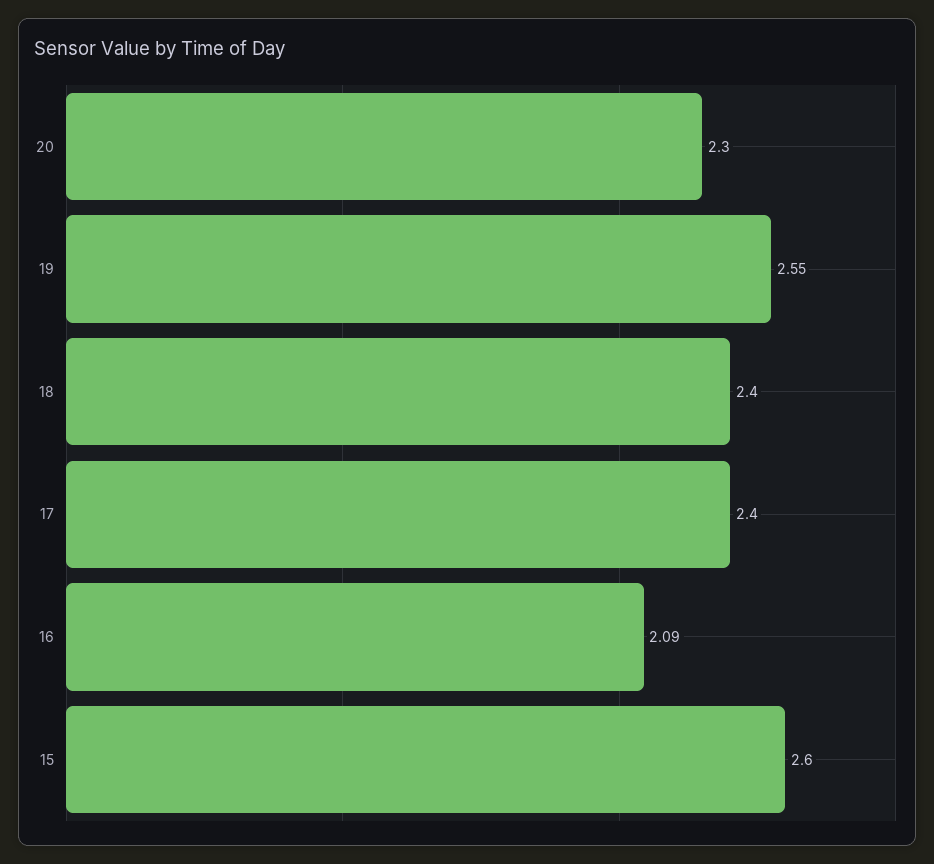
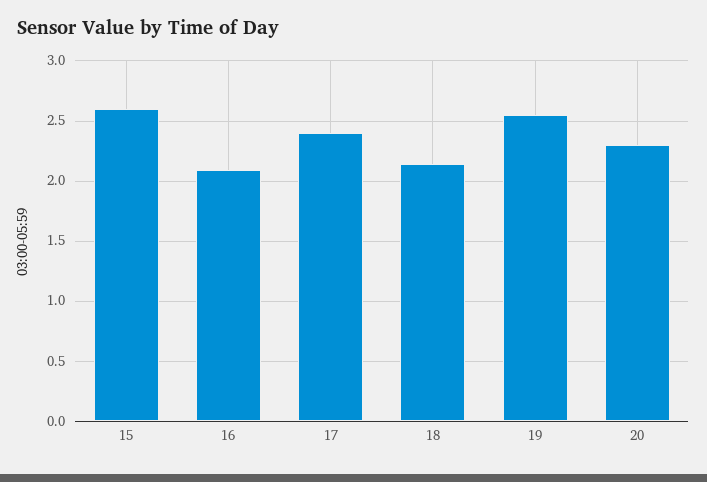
18: 2.4 -> 2.15

